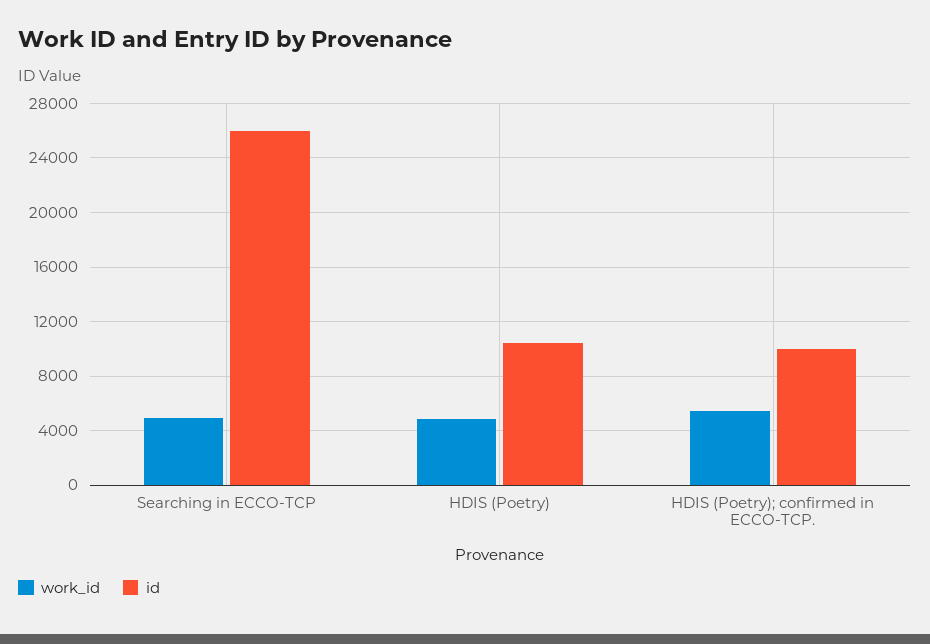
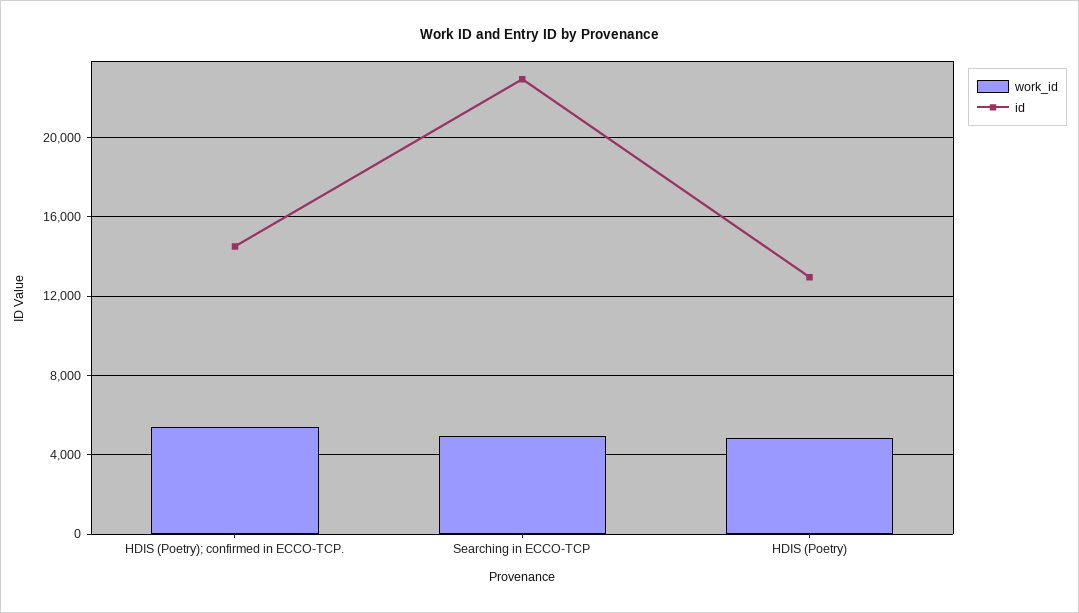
id, Searching in ECCO-TCP: 26000 -> 23000
id, HDIS (Poetry): 10500 -> 13000
id, HDIS (Poetry); confirmed in ECCO-TCP.: 10000 -> 14500

